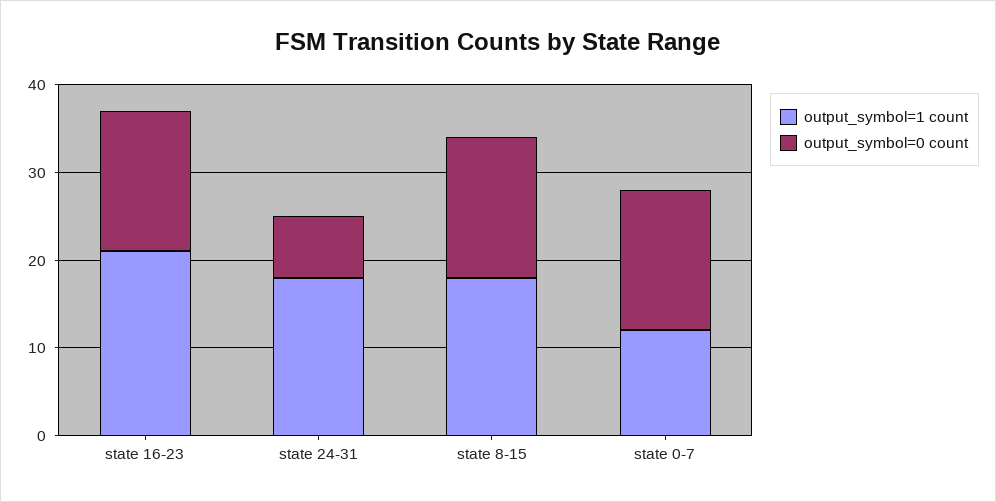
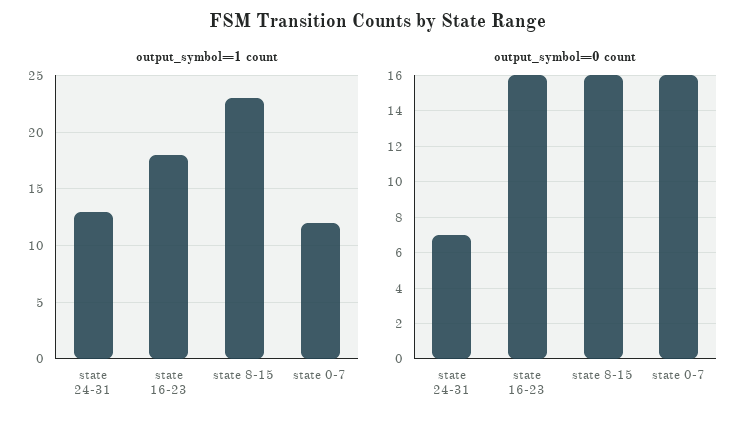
output_symbol=1 count, state 16-23: 21 -> 18
output_symbol=1 count, state 24-31: 18 -> 13
output_symbol=1 count, state 8-15: 18 -> 23

